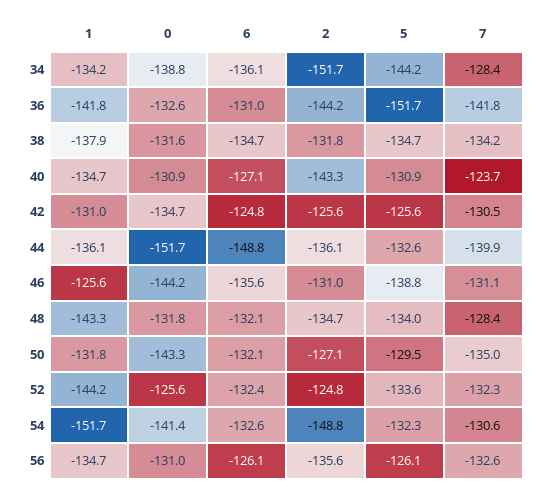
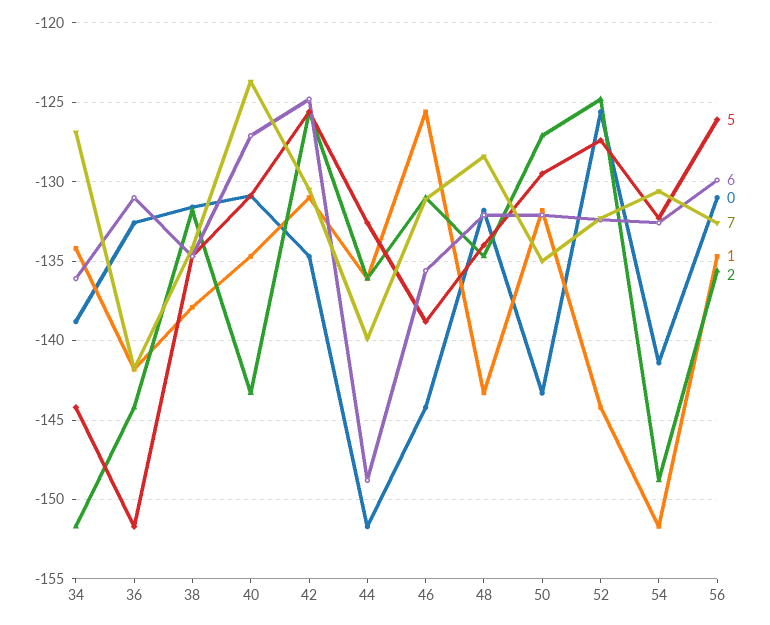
7, 34: -128.4 -> -127
5, 52: -133.6 -> -127.5
6, 56: -126.1 -> -130

